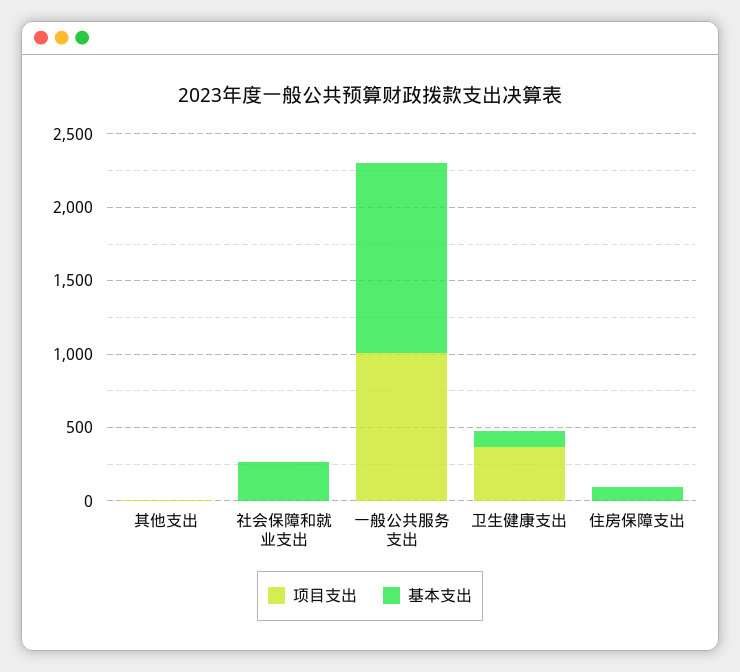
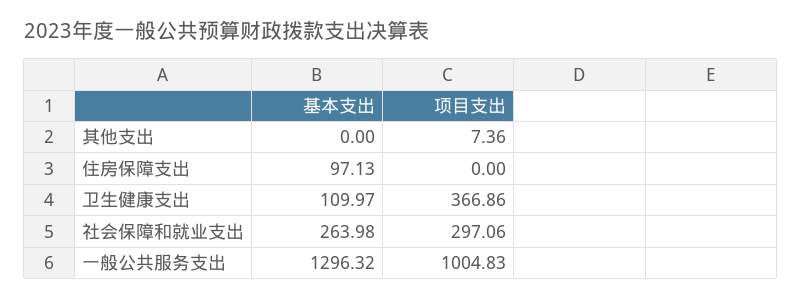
项目支出, 社会保障和就业支出: 0 -> 297.06

